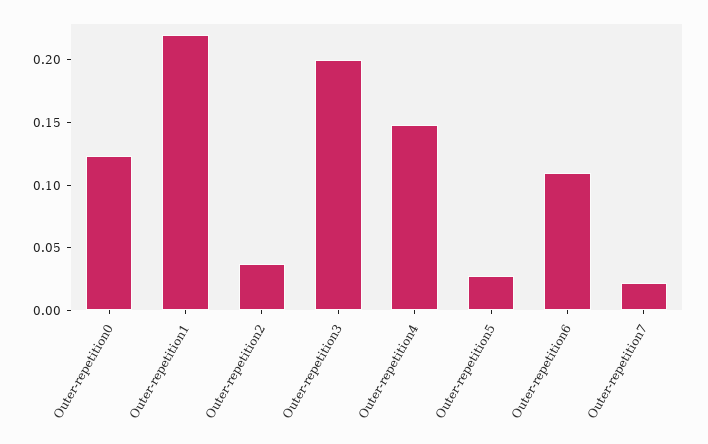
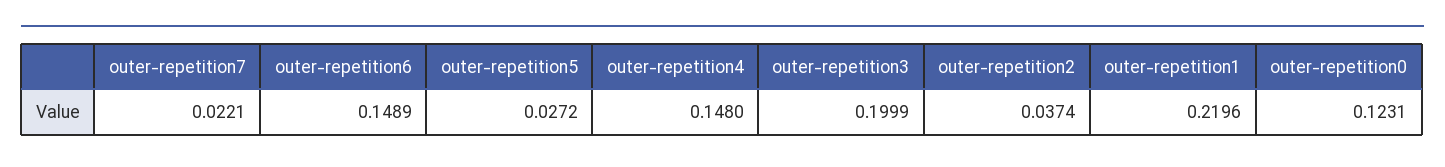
Outer-repetition6: 0.11 -> 0.1489

